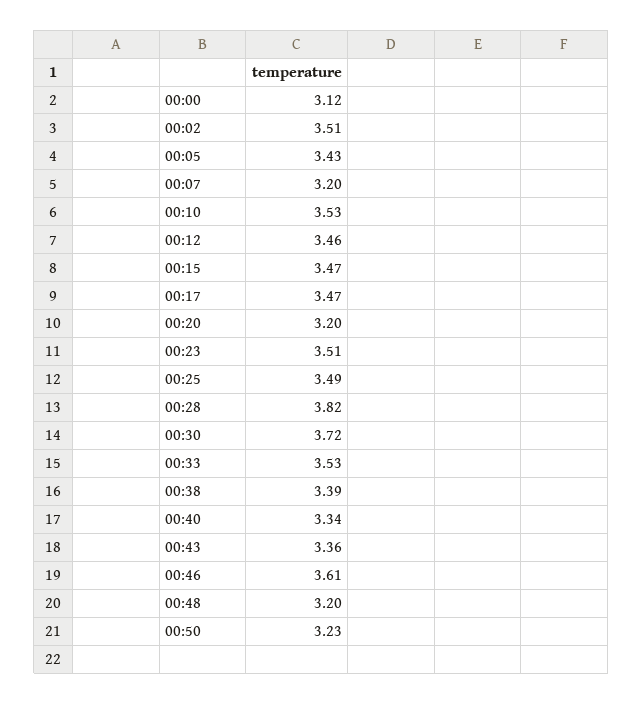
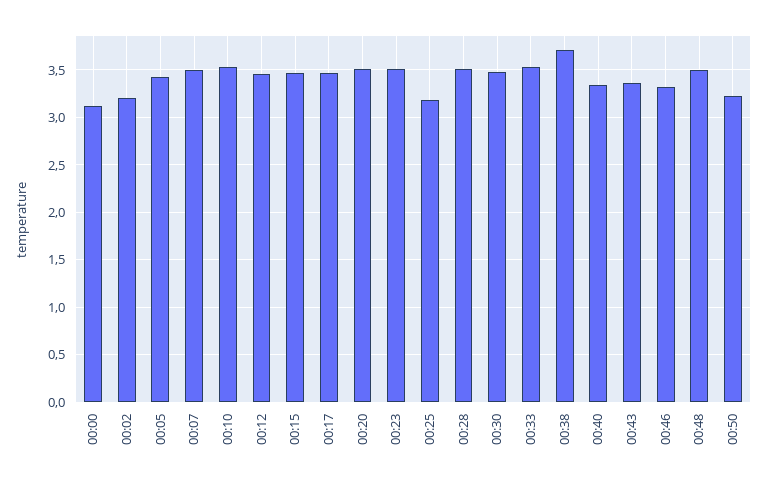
00:02: 3.51 -> 3.2
00:07: 3.2 -> 3.5
00:20: 3.2 -> 3.5
00:25: 3.49 -> 3.2
00:28: 3.82 -> 3.5
00:30: 3.72 -> 3.5
00:38: 3.39 -> 3.7
00:46: 3.61 -> 3.3
00:48: 3.2 -> 3.5

